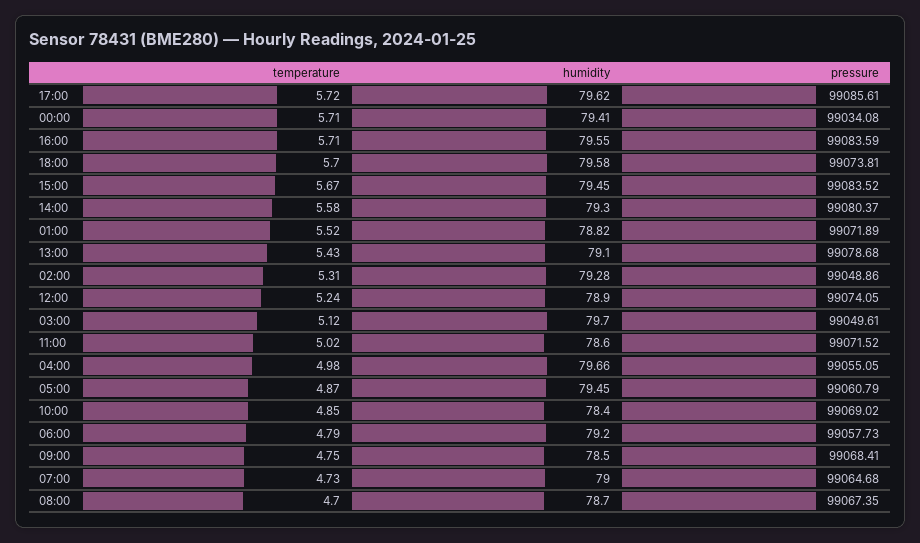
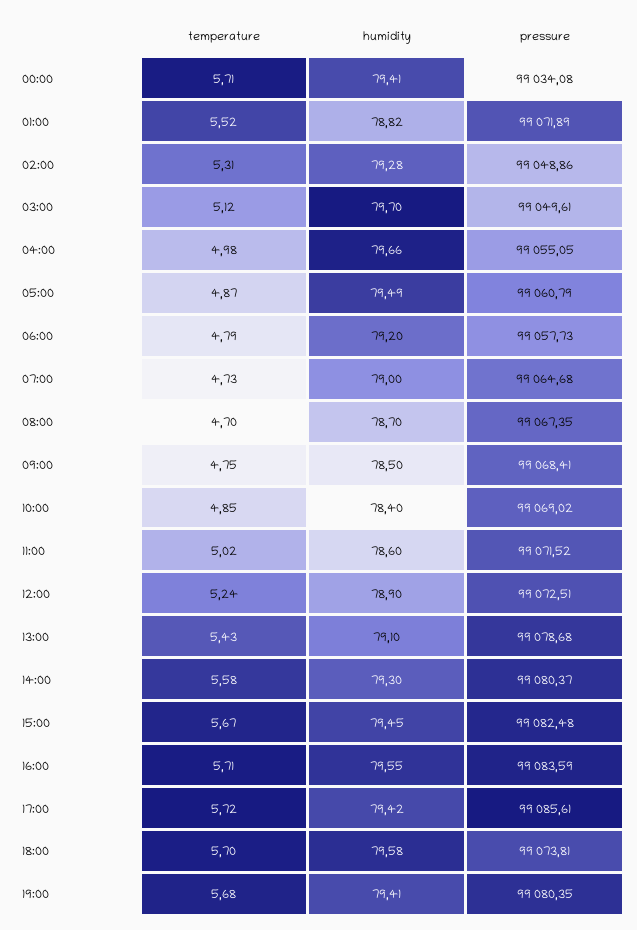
humidity, 17:00: 79.62 -> 79.42
pressure, 15:00: 99083.52 -> 99082.48
pressure, 12:00: 99074.05 -> 99072.51
humidity, 05:00: 79.45 -> 79.49
temperature, 19:00: none -> 5.68
humidity, 19:00: none -> 79.41
pressure, 19:00: none -> 99080.35

